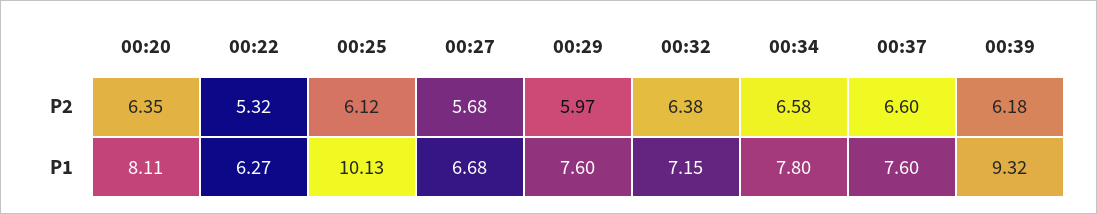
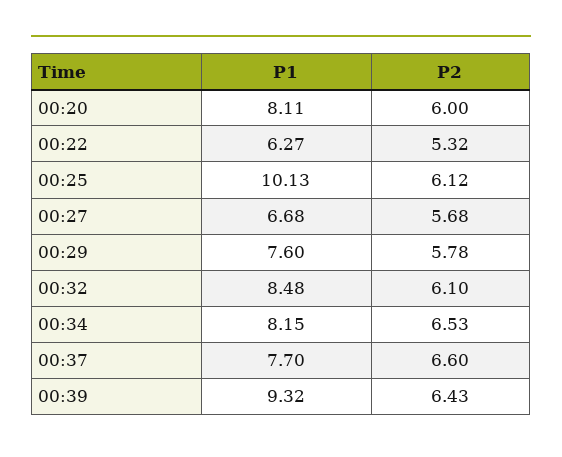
00:20, P2: 6.35 -> 6
00:29, P2: 5.97 -> 5.78
00:32, P2: 6.38 -> 6.1
00:34, P2: 6.58 -> 6.53
00:39, P2: 6.18 -> 6.43
00:32, P1: 7.15 -> 8.48
00:34, P1: 7.8 -> 8.15
00:37, P1: 7.6 -> 7.7

